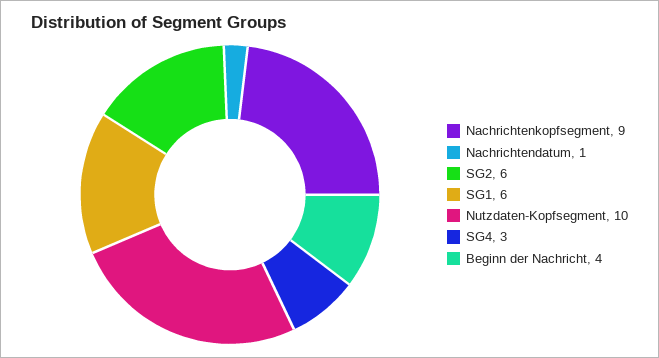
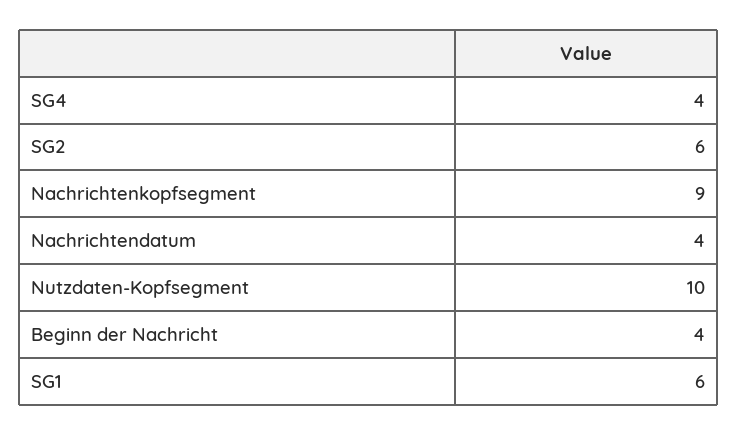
Nachrichtendatum: 1 -> 4
SG4: 3 -> 4

